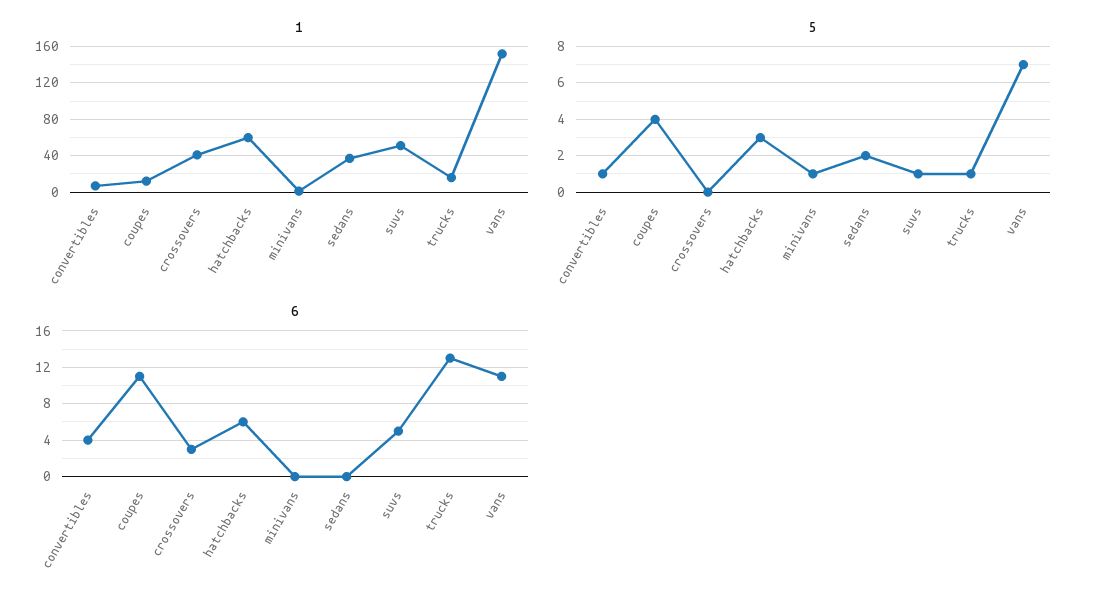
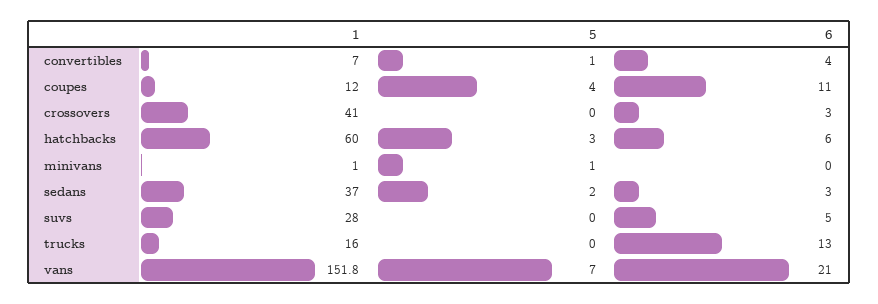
1, suvs: 50 -> 28
5, suvs: 1 -> 0
5, trucks: 1 -> 0
6, sedans: 0 -> 3
6, vans: 11 -> 21

